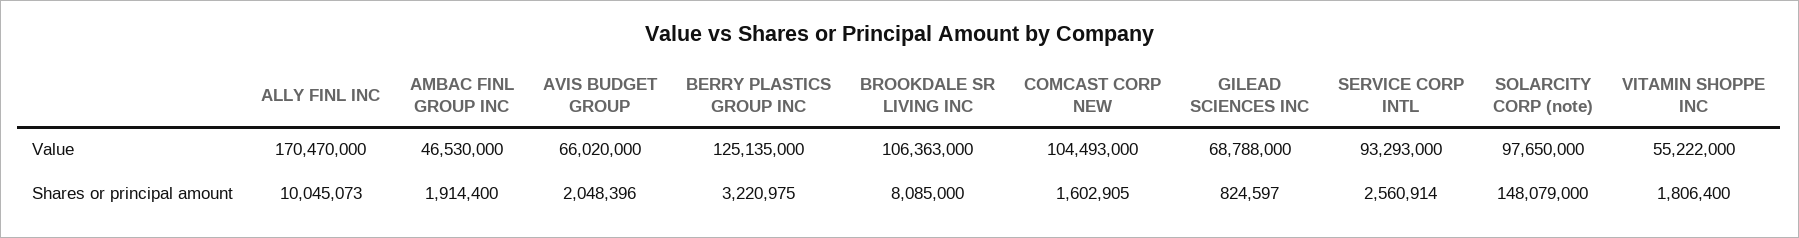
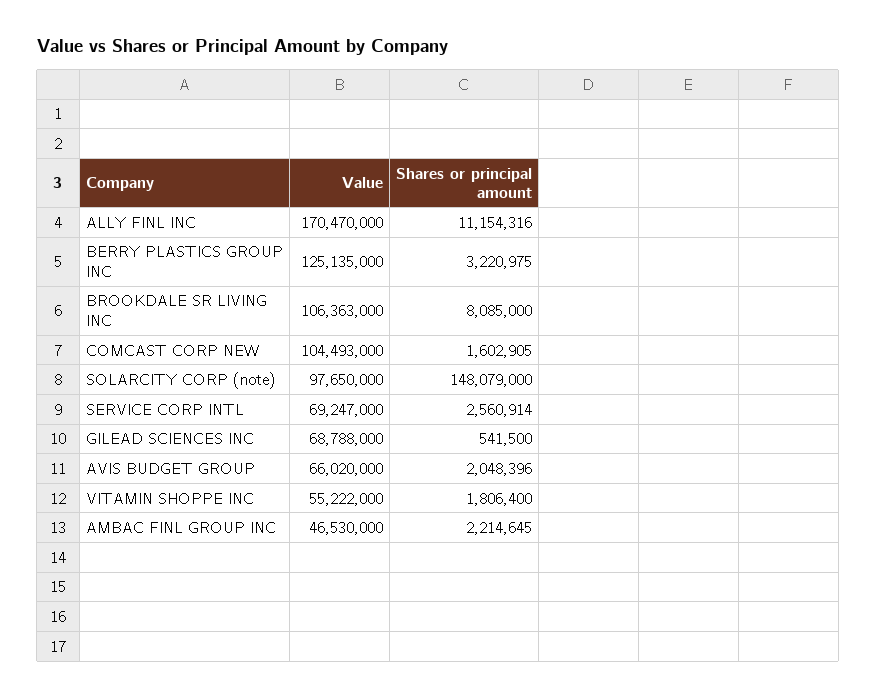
SERVICE CORP INTL, Value: 93293000 -> 69247000
ALLY FINL INC, Shares or principal amount: 10045073 -> 11154316
AMBAC FINL GROUP INC, Shares or principal amount: 1914400 -> 2214645
GILEAD SCIENCES INC, Shares or principal amount: 824597 -> 541500

